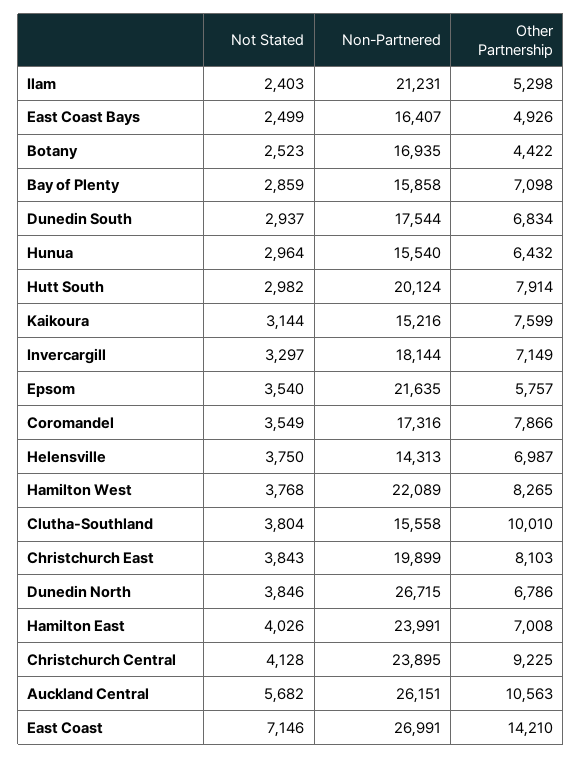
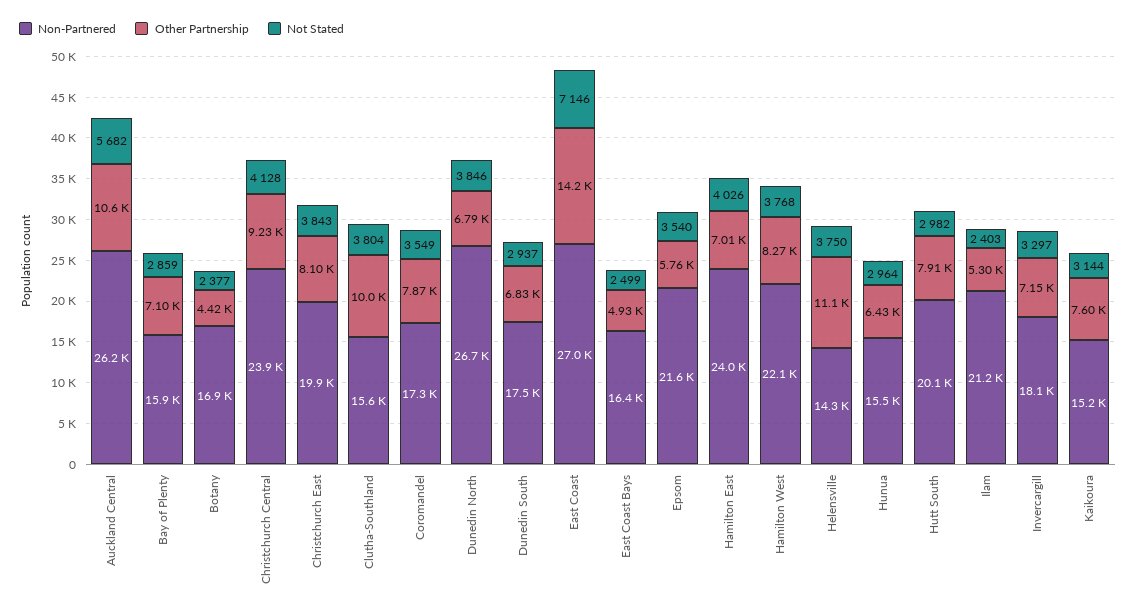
Not Stated, Botany: 2523 -> 2377
Other Partnership, Helensville: 6987 -> 11100

